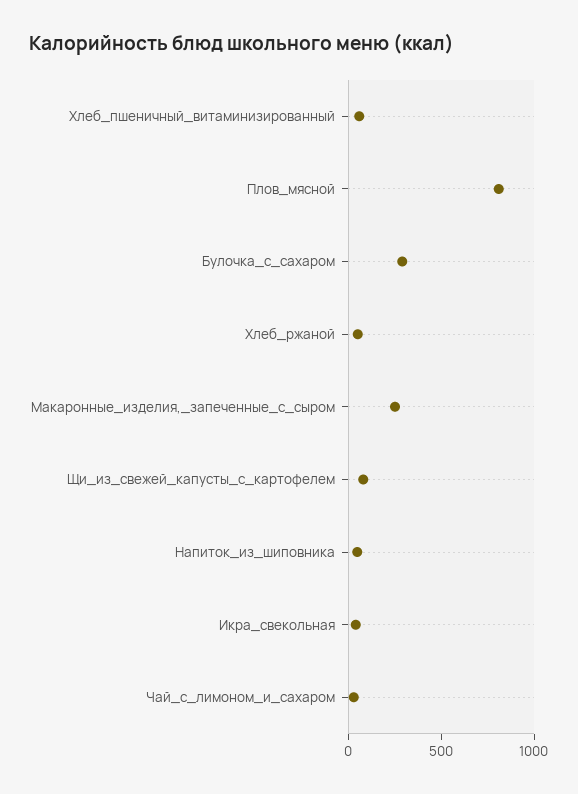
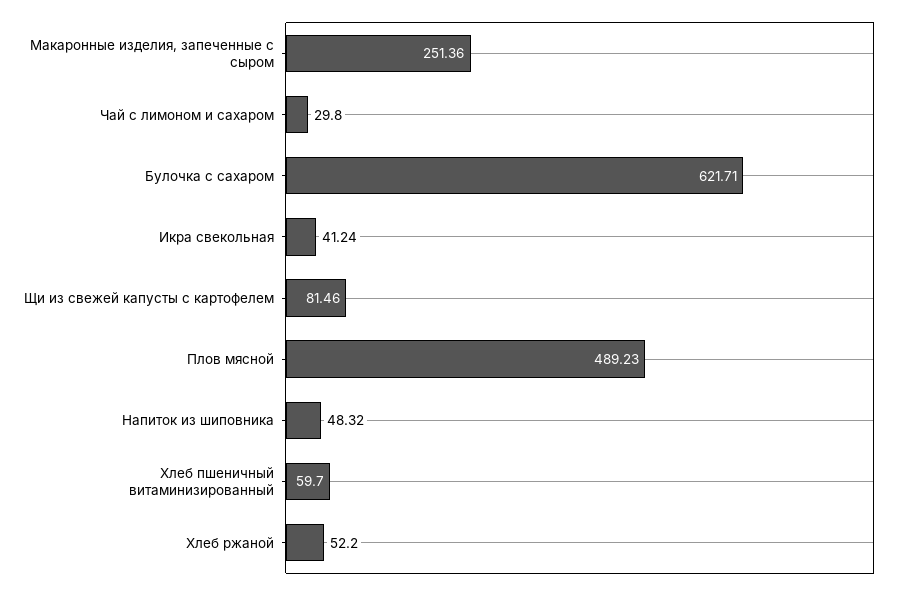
Плов_мясной: 800 -> 489.23
Булочка_с_сахаром: 300 -> 621.71

